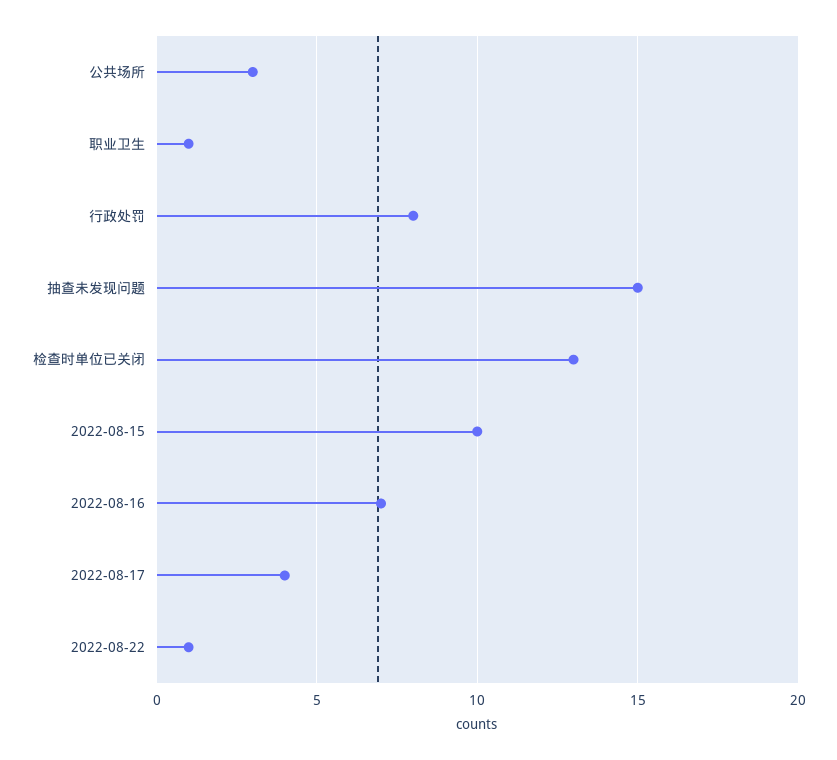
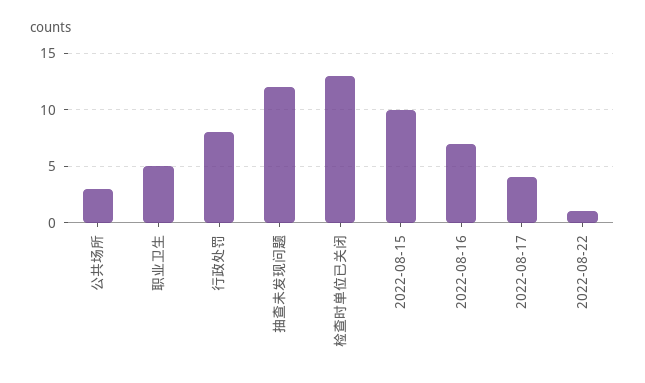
职业卫生: 1 -> 5
抽查未发现问题: 15 -> 12

